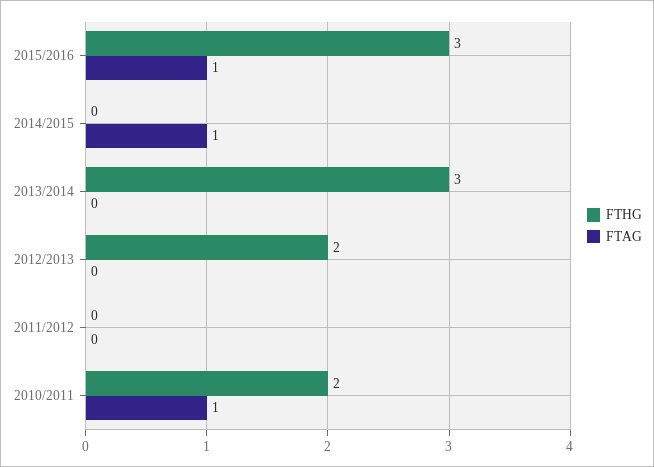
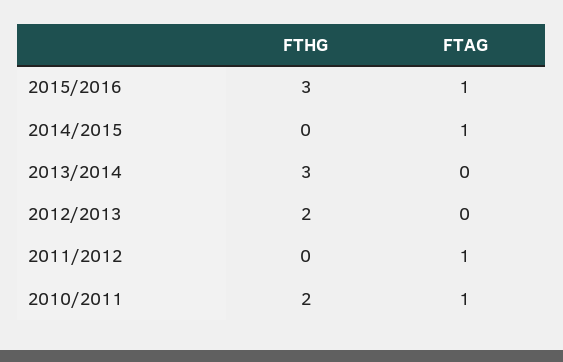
FTAG, 2011/2012: 0 -> 1

